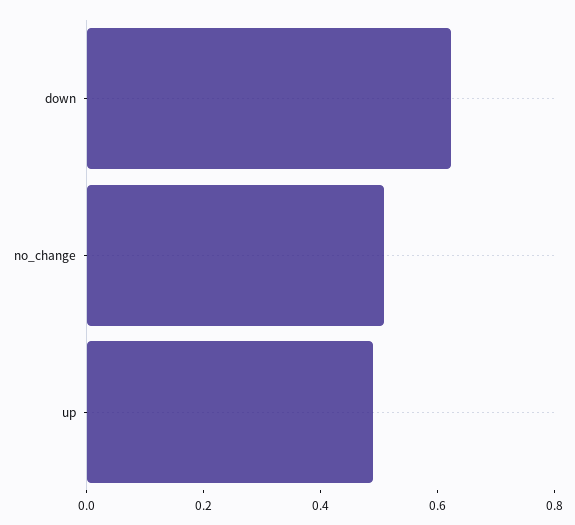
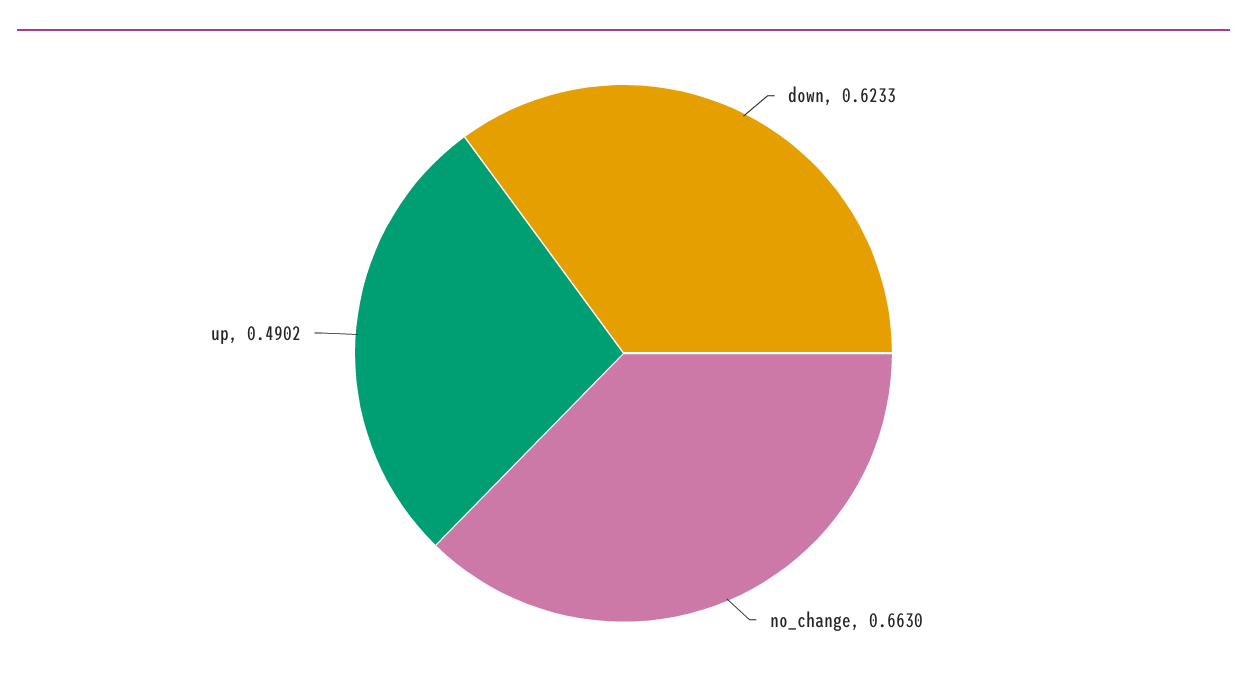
no_change: 0.5 -> 0.663

